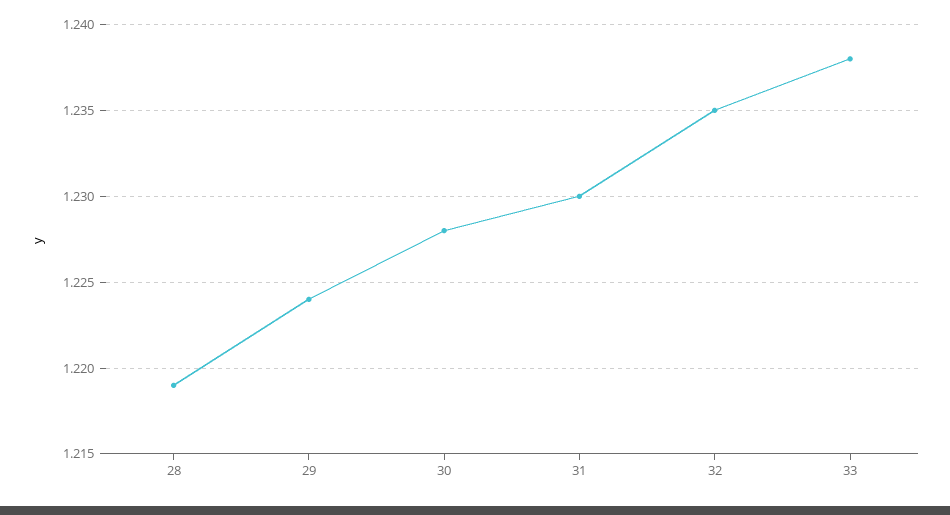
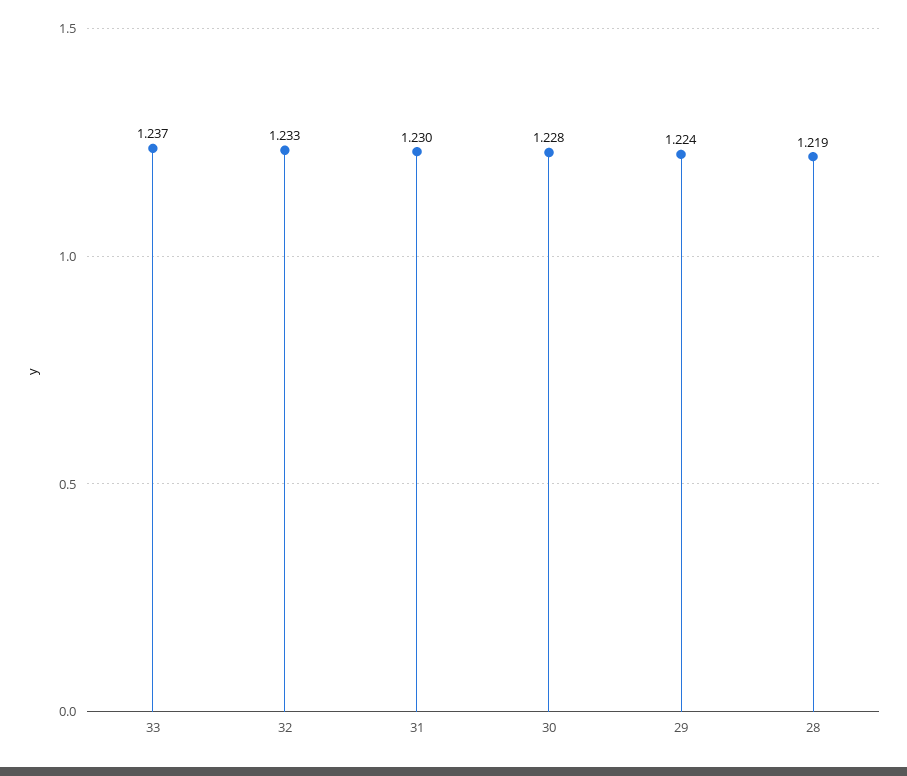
32: 1.235 -> 1.233
33: 1.238 -> 1.237

